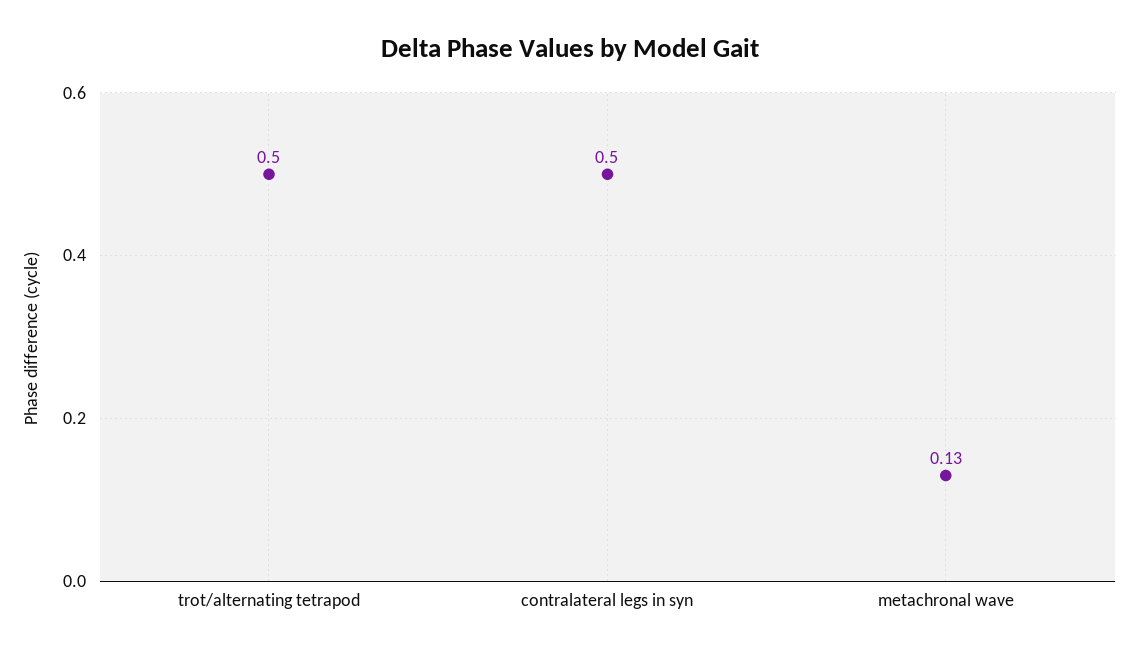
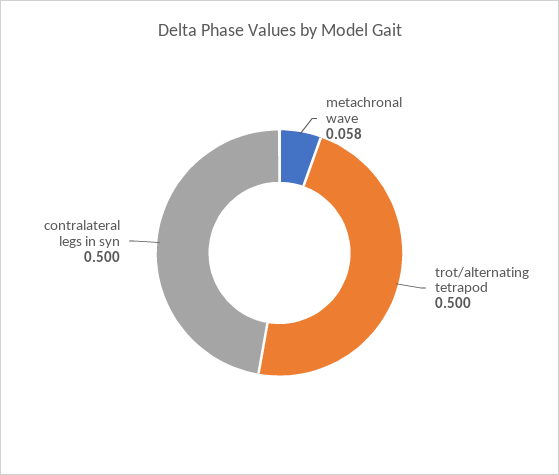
metachronal wave: 0.13 -> 0.058

